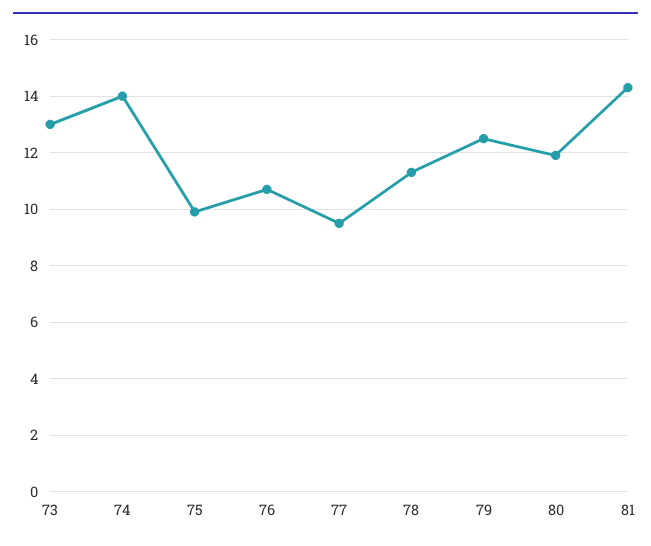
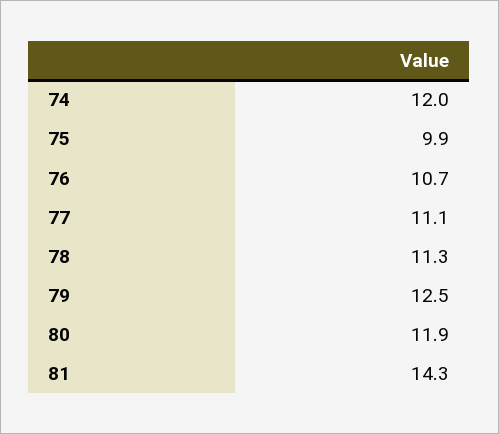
73: 13 -> none
74: 14 -> 12
77: 9.5 -> 11.1

